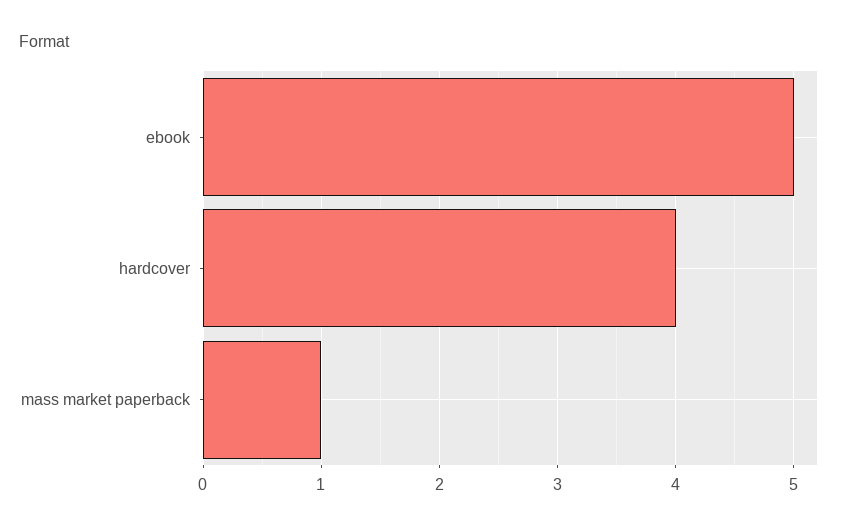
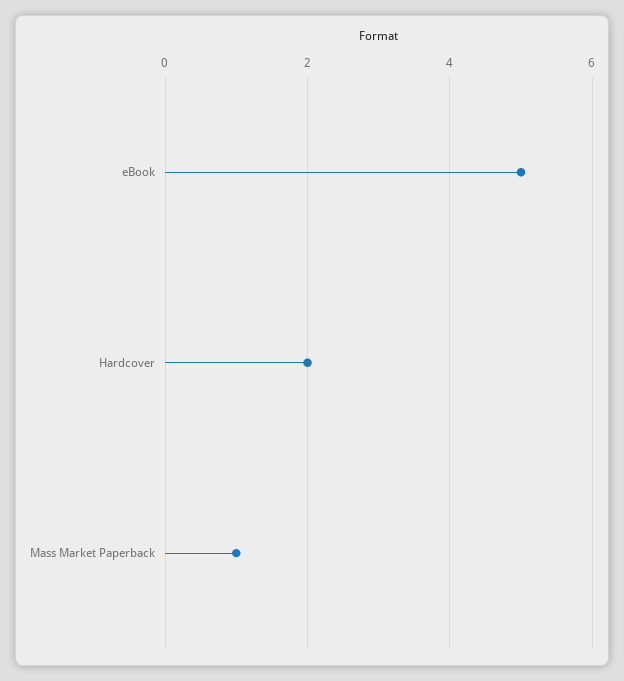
hardcover: 4 -> 2

